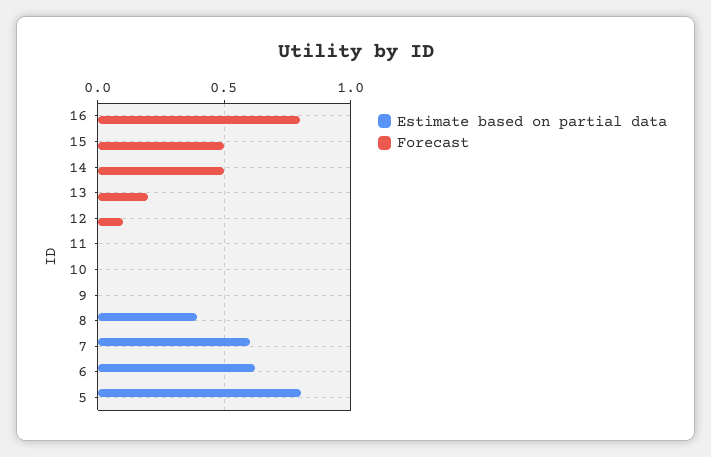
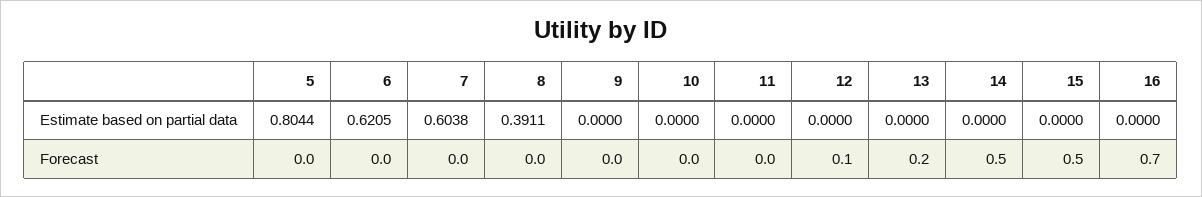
Forecast, 16: 0.8 -> 0.7

